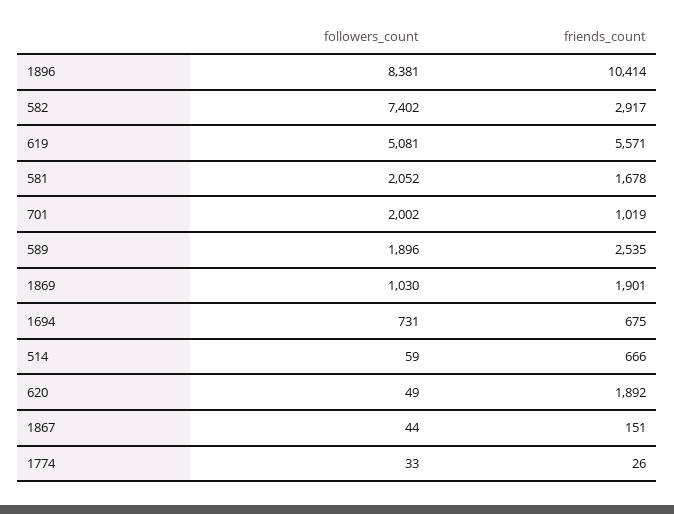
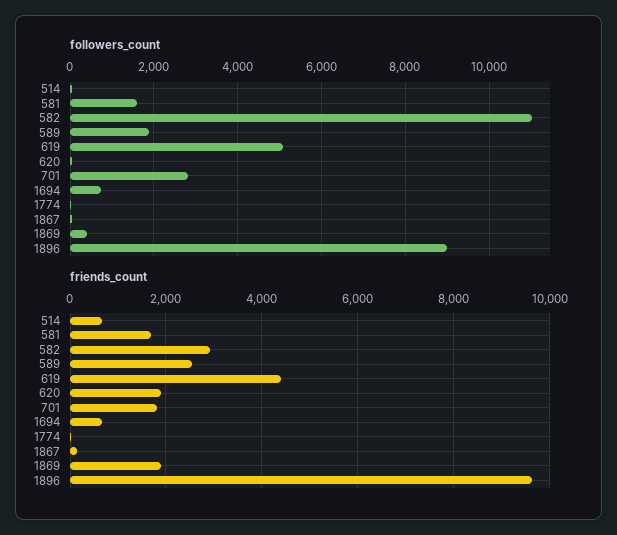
followers_count, 1896: 8381 -> 9000
friends_count, 1896: 10414 -> 9600
followers_count, 582: 7402 -> 11000
friends_count, 619: 5571 -> 4400
followers_count, 581: 2052 -> 1600
followers_count, 701: 2002 -> 2800
friends_count, 701: 1019 -> 1800
followers_count, 1869: 1030 -> 400

